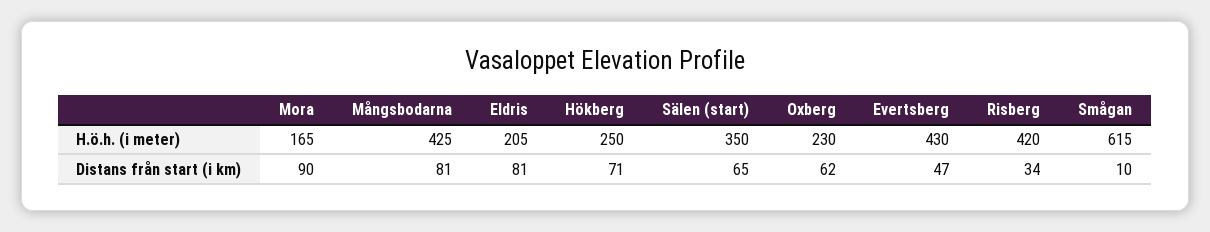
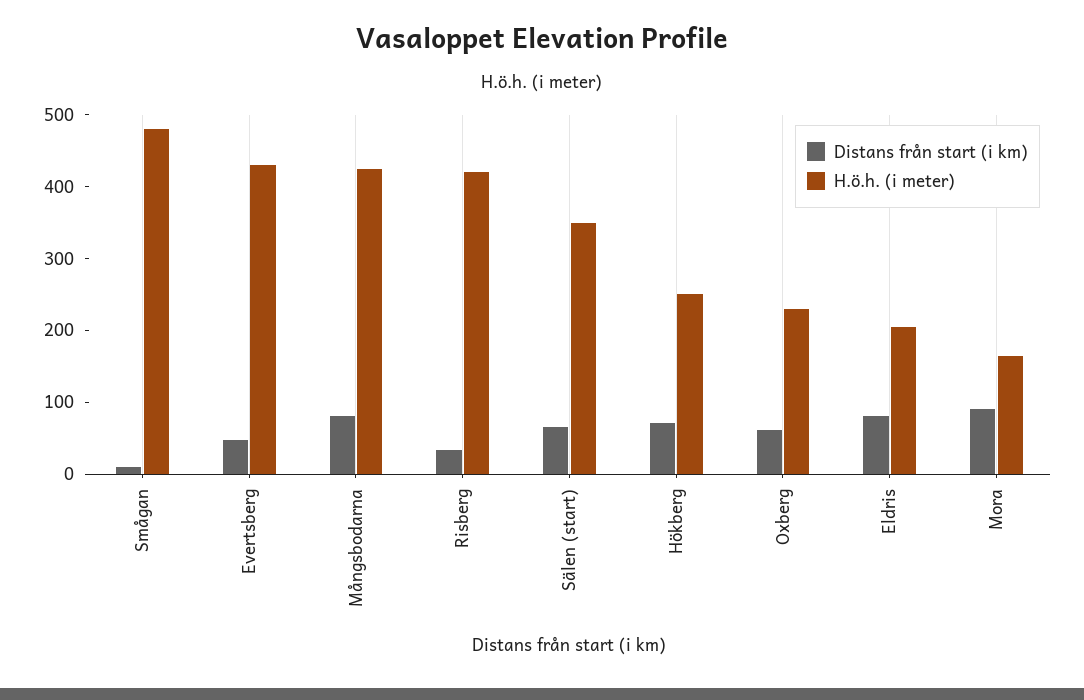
H.ö.h. (i meter), Smågan: 615 -> 480

